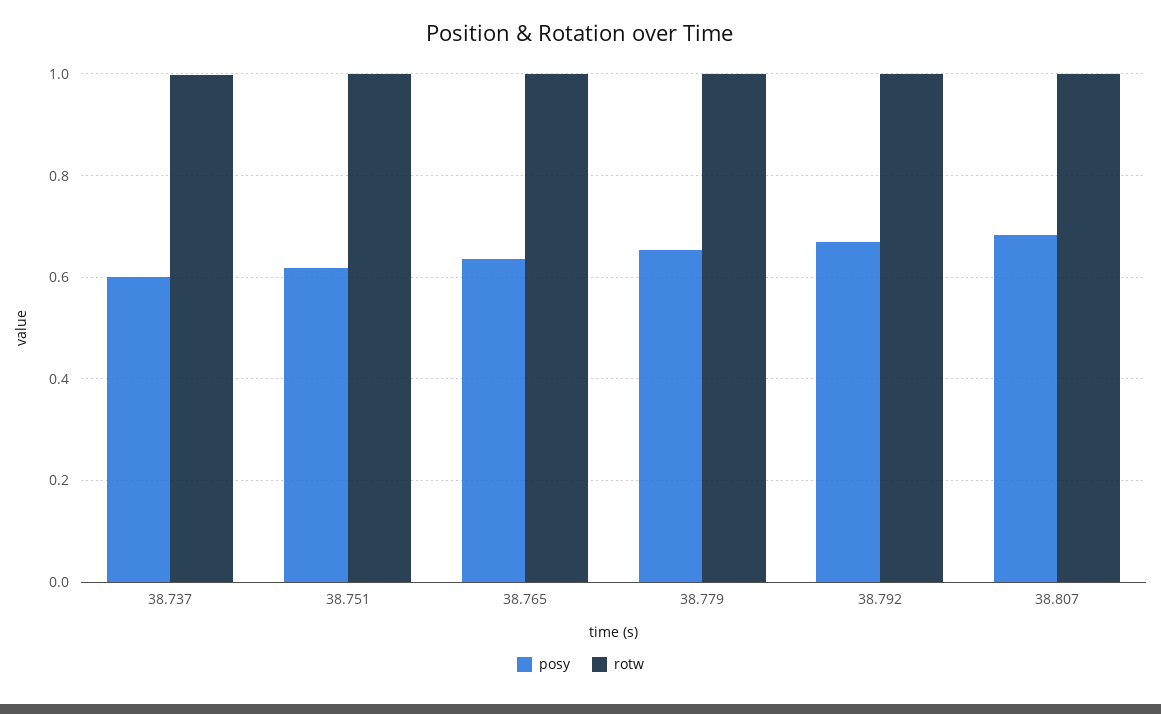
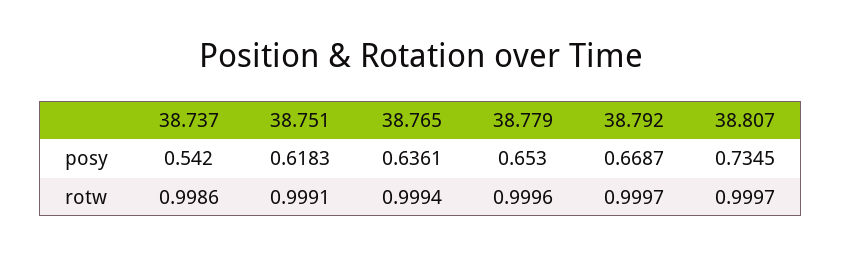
posy, 38.737: 0.6 -> 0.542
posy, 38.807: 0.68 -> 0.7345

